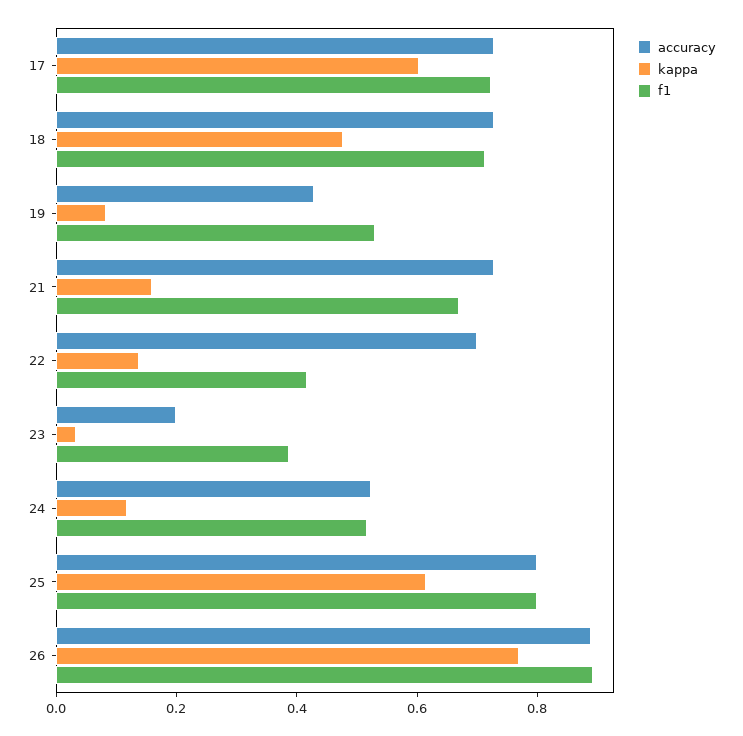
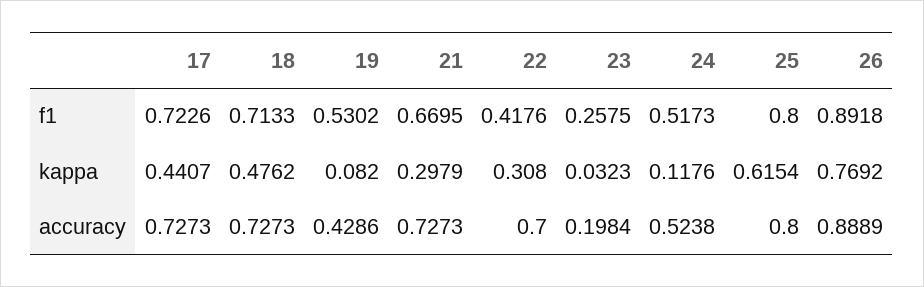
kappa, 17: 0.6 -> 0.4407
kappa, 21: 0.15 -> 0.2979
kappa, 22: 0.15 -> 0.308
f1, 23: 0.4 -> 0.2575

